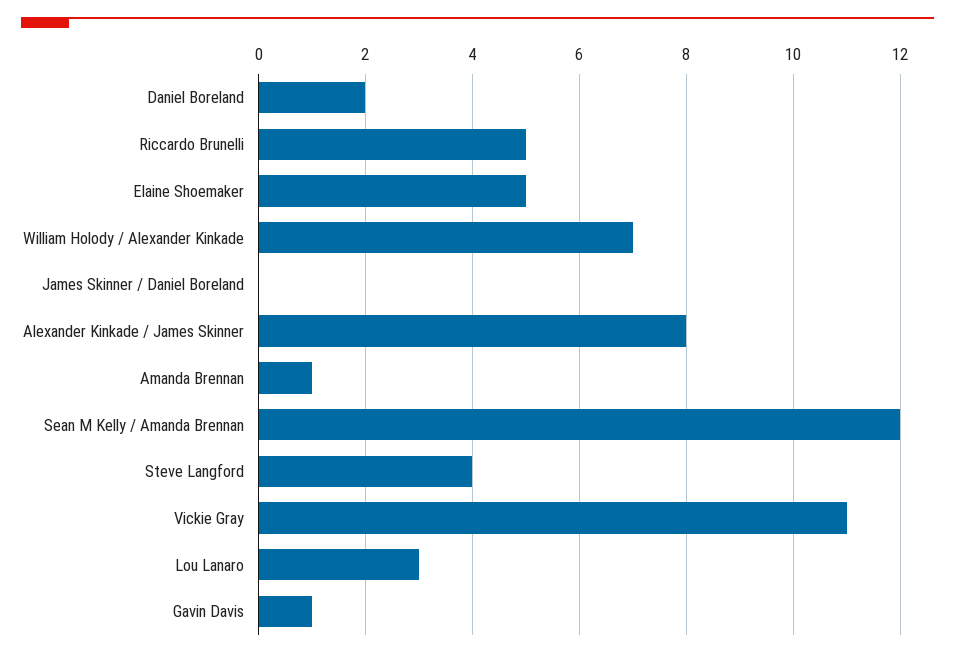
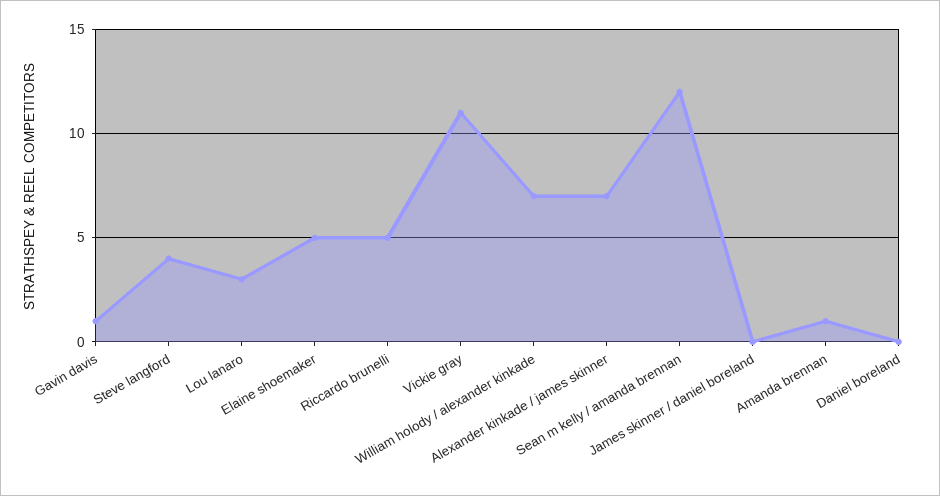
Daniel Boreland: 2 -> 0
Alexander Kinkade / James Skinner: 8 -> 7

